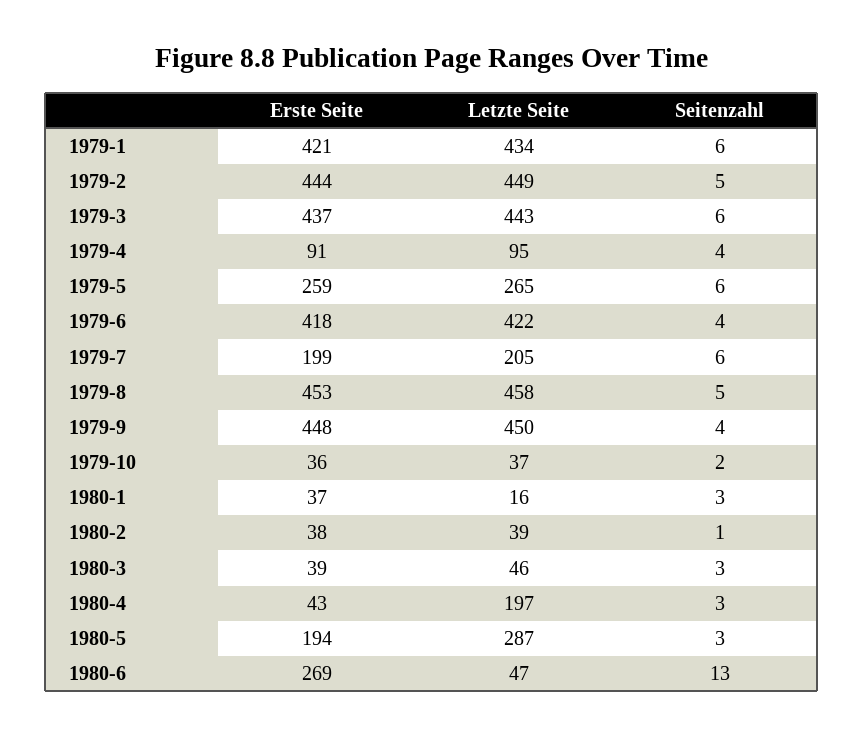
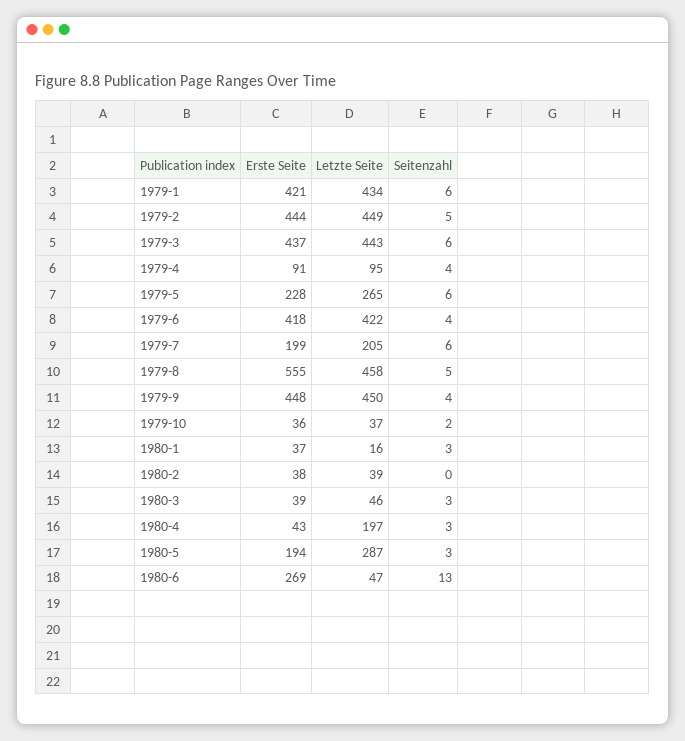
Erste Seite, 1979-5: 259 -> 228
Erste Seite, 1979-8: 453 -> 555
Seitenzahl, 1980-2: 1 -> 0

